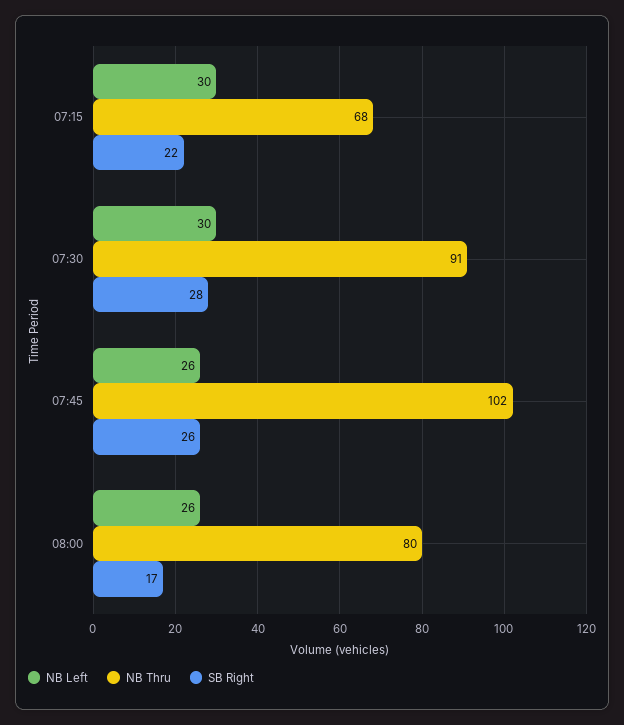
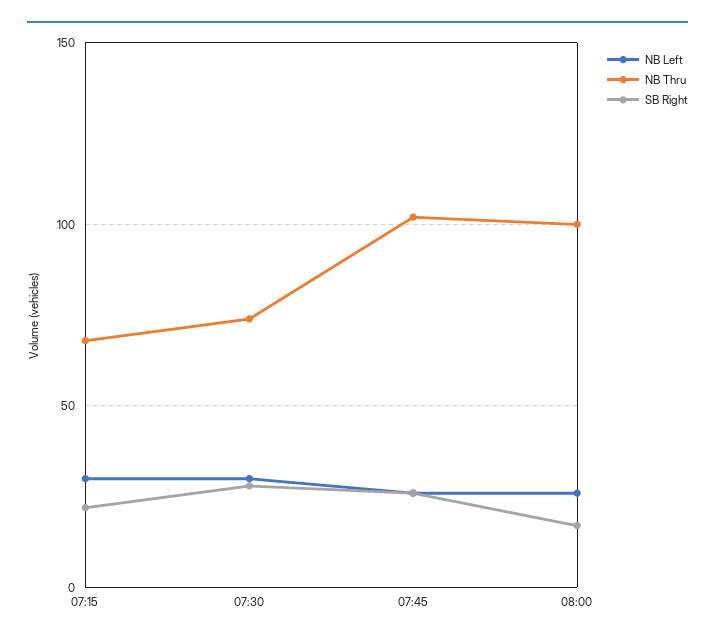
NB Thru, 07:30: 91 -> 75
NB Thru, 08:00: 80 -> 100

